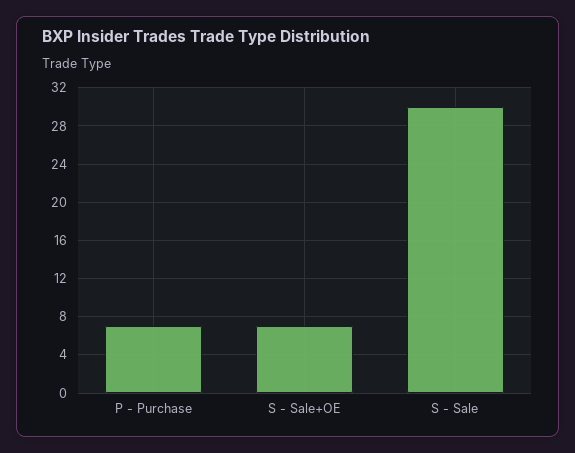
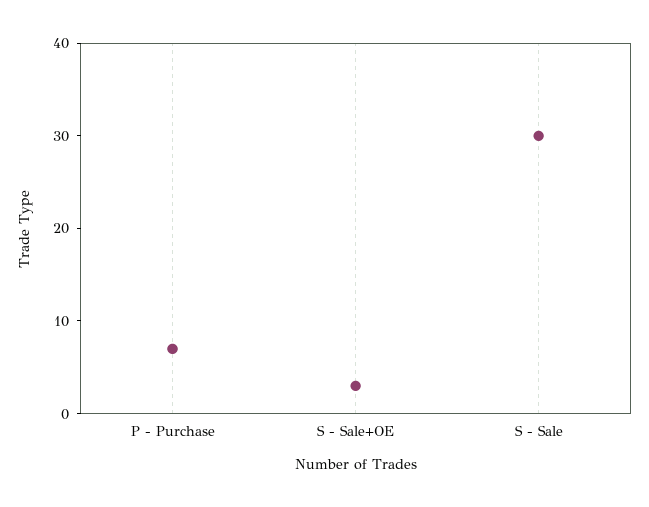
S - Sale+OE: 7 -> 3

